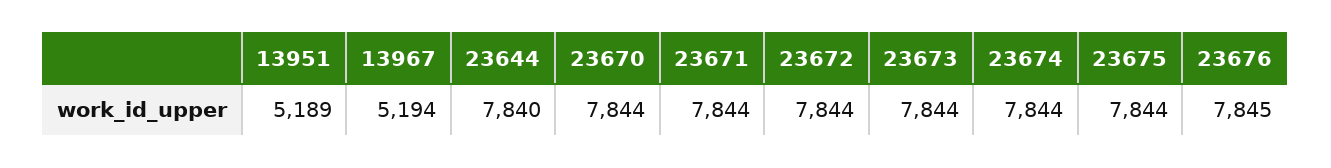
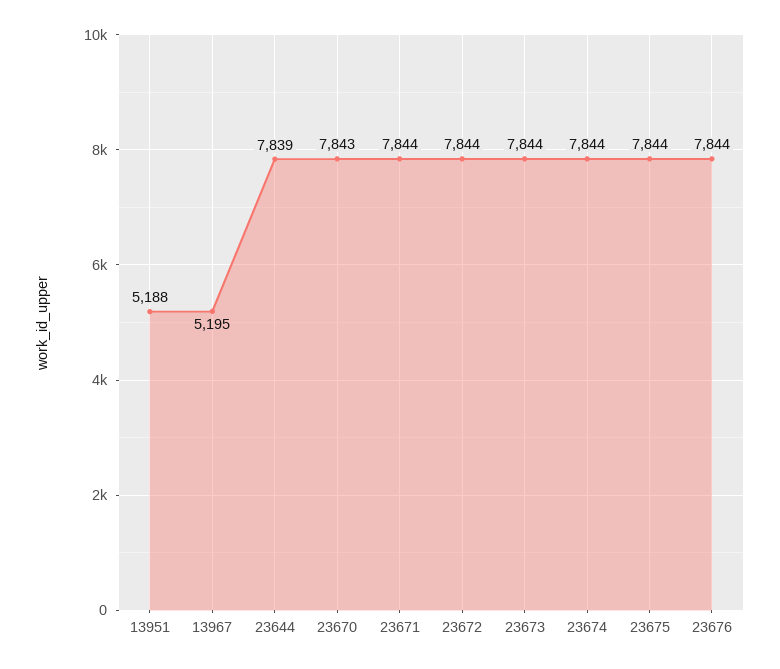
13951: 5189 -> 5188
13967: 5194 -> 5195
23644: 7840 -> 7839
23670: 7844 -> 7843
23676: 7845 -> 7844

